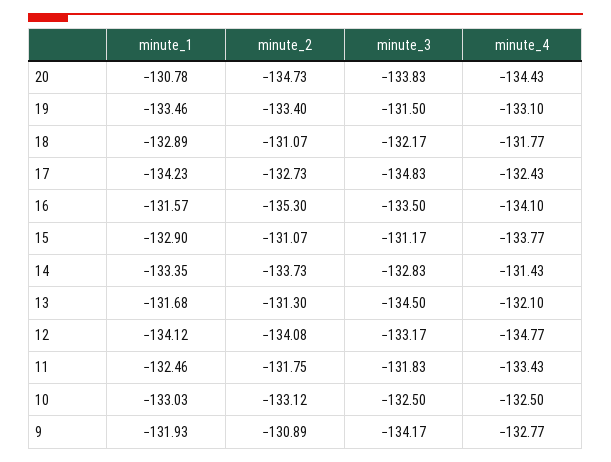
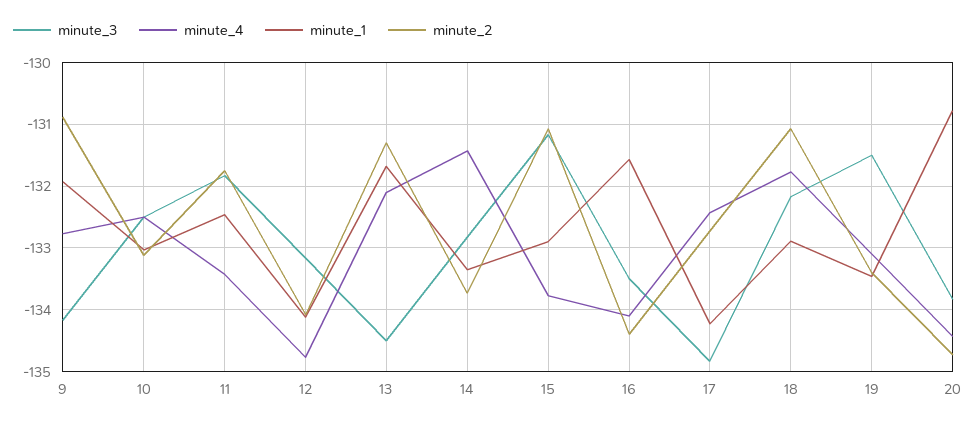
minute_2, 16: -135.3 -> -134.4

